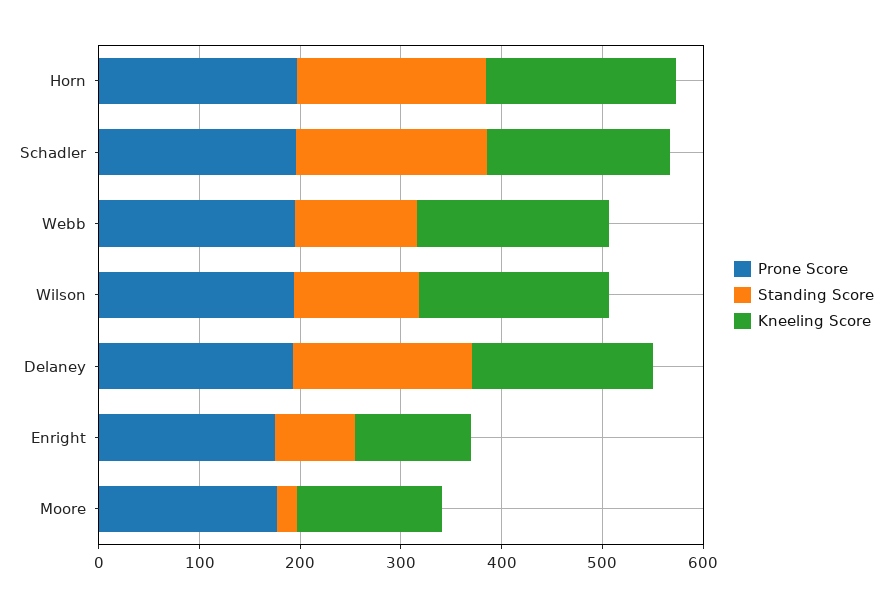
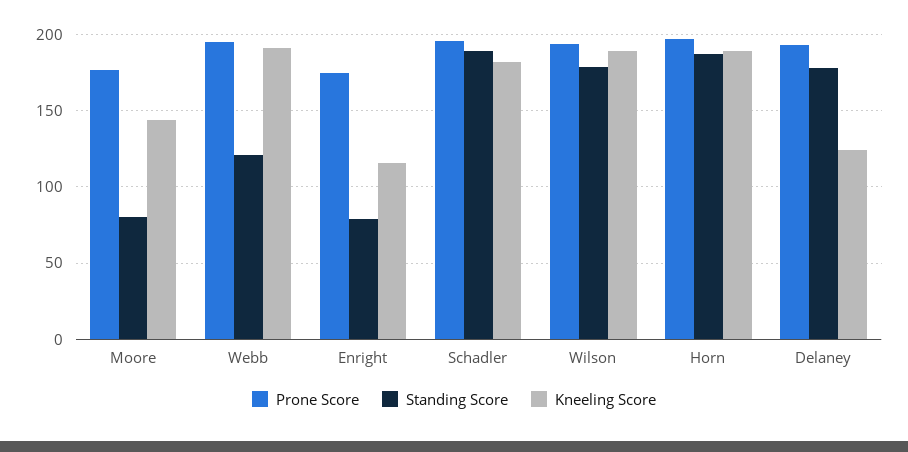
Standing Score, Wilson: 120 -> 180
Kneeling Score, Delaney: 180 -> 125
Standing Score, Moore: 20 -> 80

